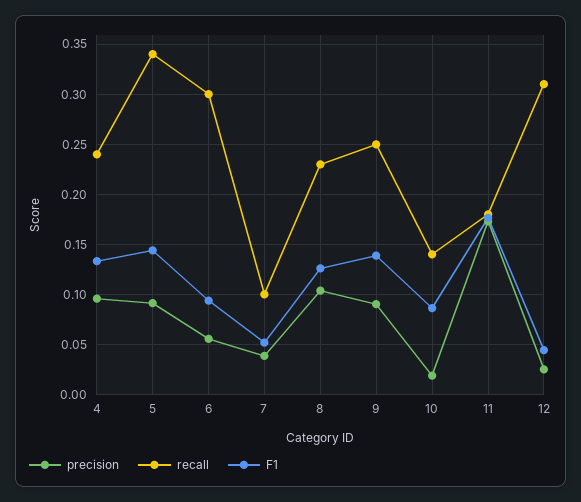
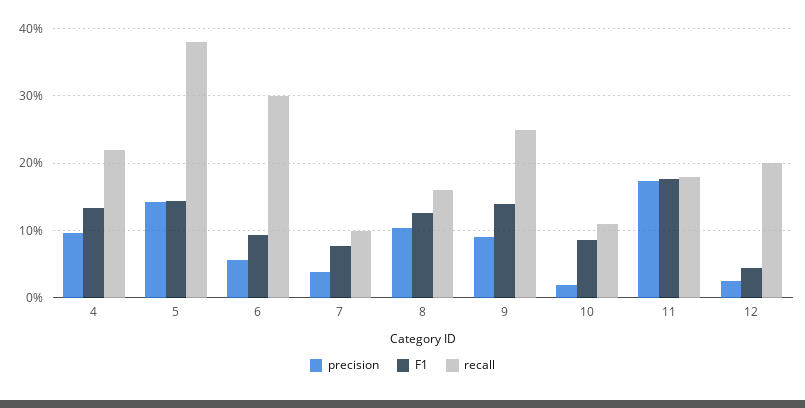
recall, 4: 0.24 -> 0.22
precision, 5: 0.09 -> 0.14
recall, 5: 0.34 -> 0.38
F1, 7: 0.05 -> 0.08
recall, 8: 0.23 -> 0.16
recall, 10: 0.14 -> 0.11
recall, 12: 0.31 -> 0.2

